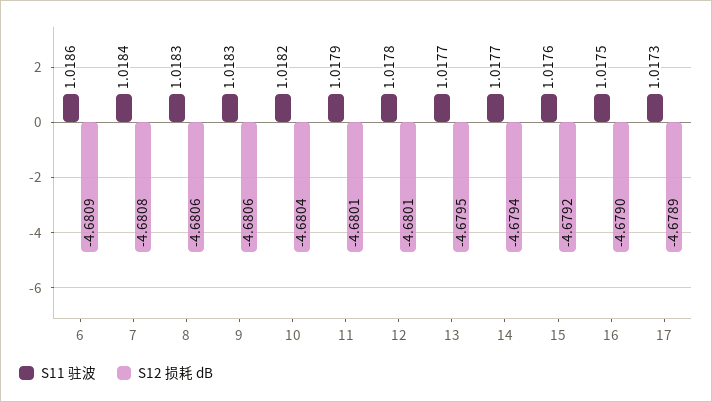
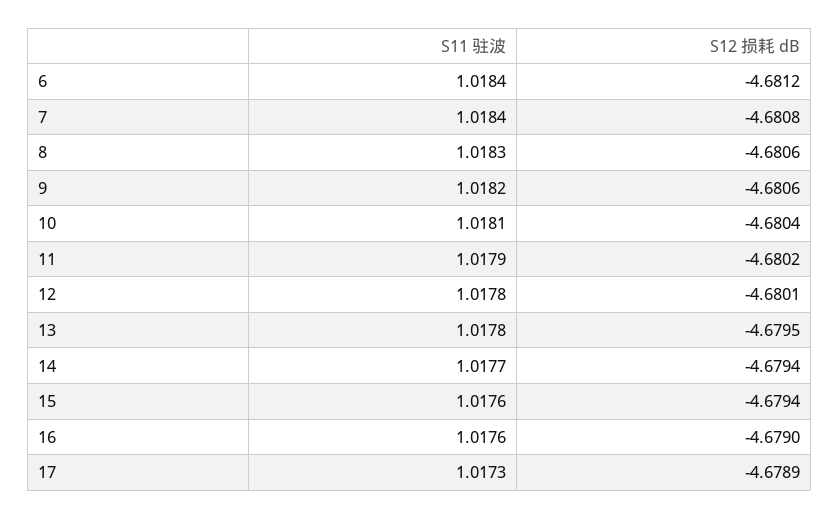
S11 驻波, 6: 1.0186 -> 1.0184
S12 损耗 dB, 6: -4.6809 -> -4.6812
S11 驻波, 9: 1.0183 -> 1.0182
S11 驻波, 10: 1.0182 -> 1.0181
S12 损耗 dB, 11: -4.6801 -> -4.6802
S11 驻波, 13: 1.0177 -> 1.0178
S12 损耗 dB, 15: -4.6792 -> -4.6794
S11 驻波, 16: 1.0175 -> 1.0176

